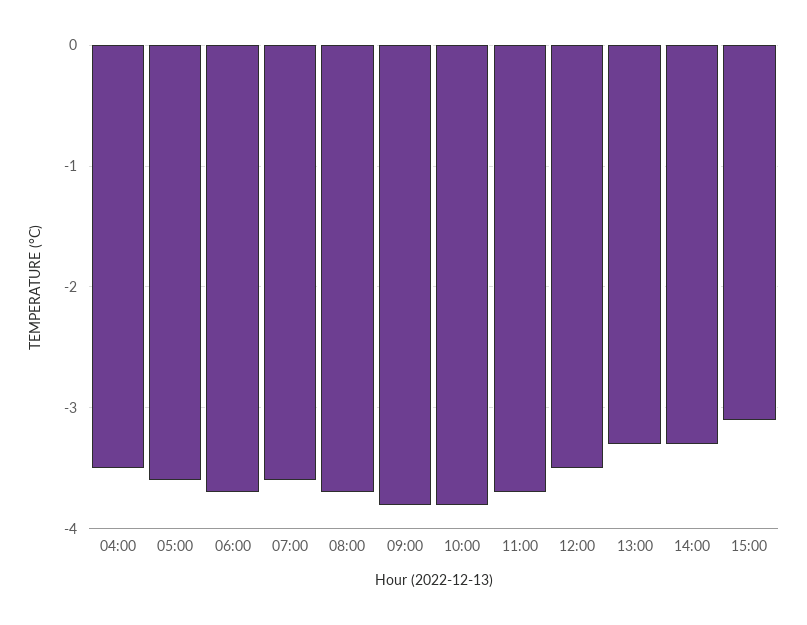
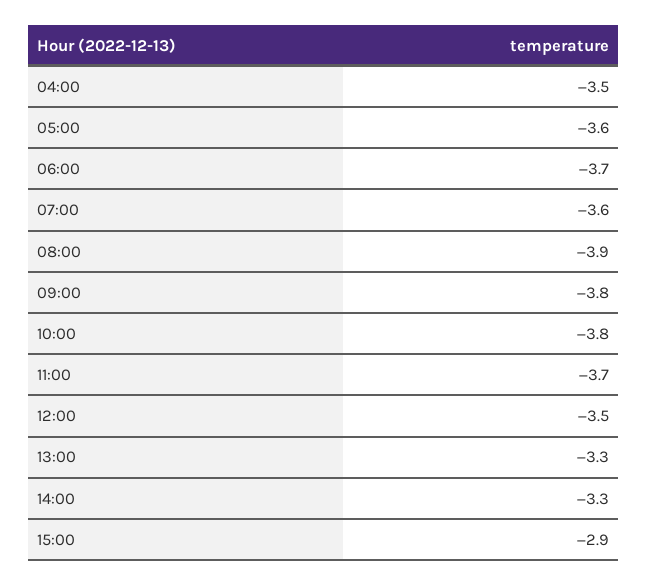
08:00: -3.7 -> -3.9
15:00: -3.1 -> -2.9

